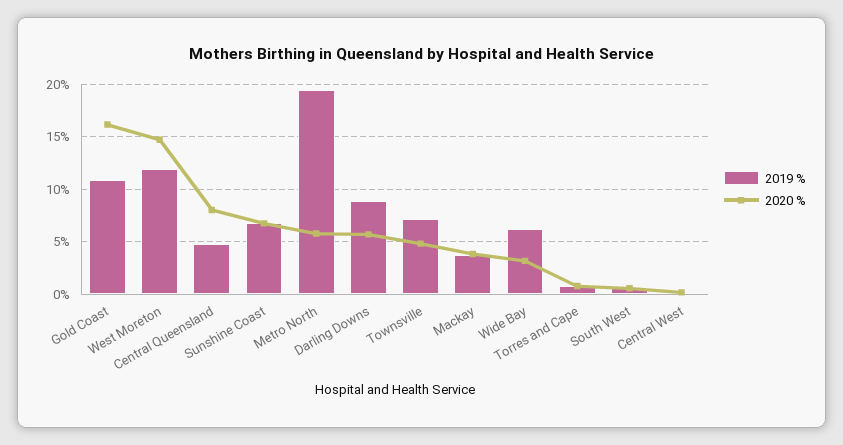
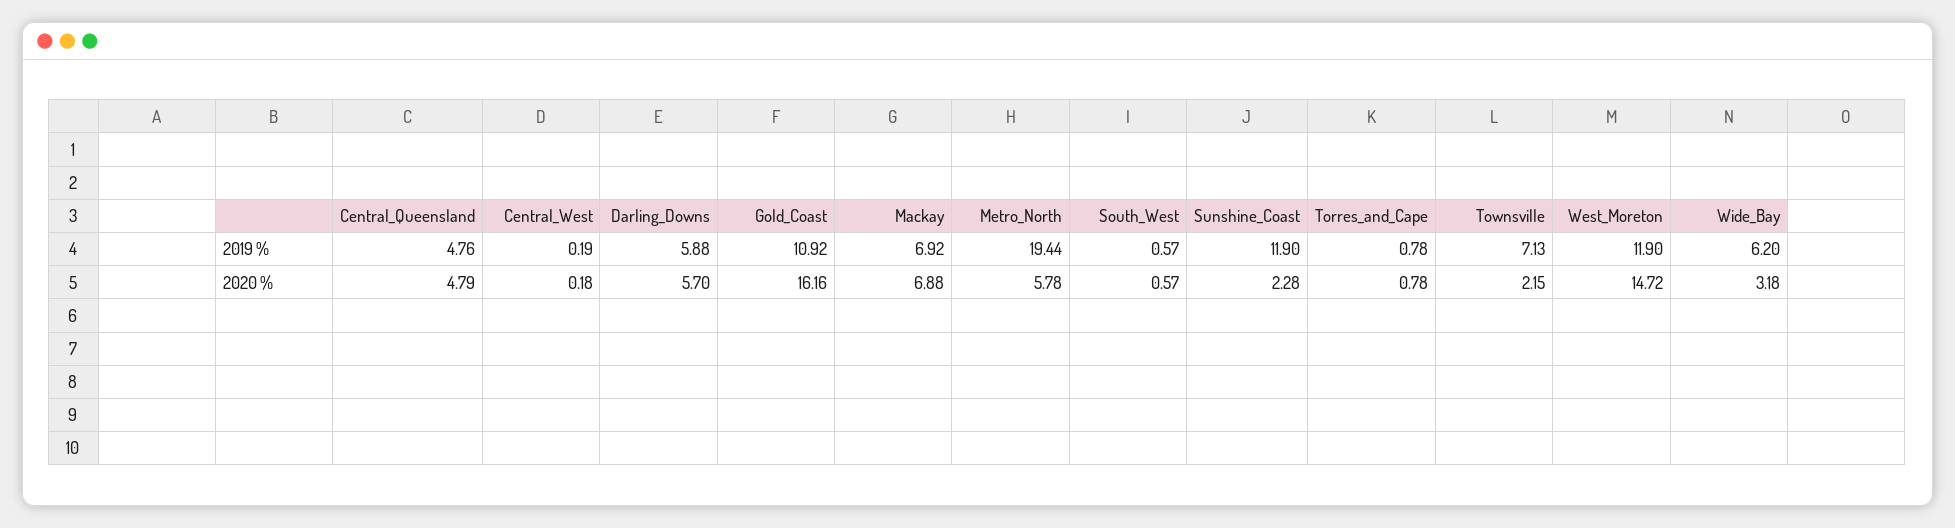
2020 %, Central Queensland: 8 -> 4.79
2019 %, Sunshine Coast: 7 -> 11.9
2020 %, Sunshine Coast: 7 -> 2.28
2019 %, Darling Downs: 9 -> 5.88
2020 %, Townsville: 5 -> 2.15
2019 %, Mackay: 4 -> 6.92
2020 %, Mackay: 4 -> 6.88

